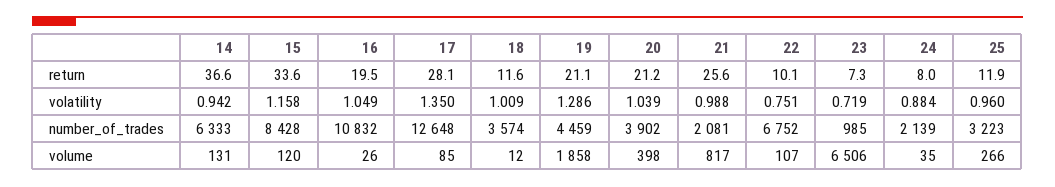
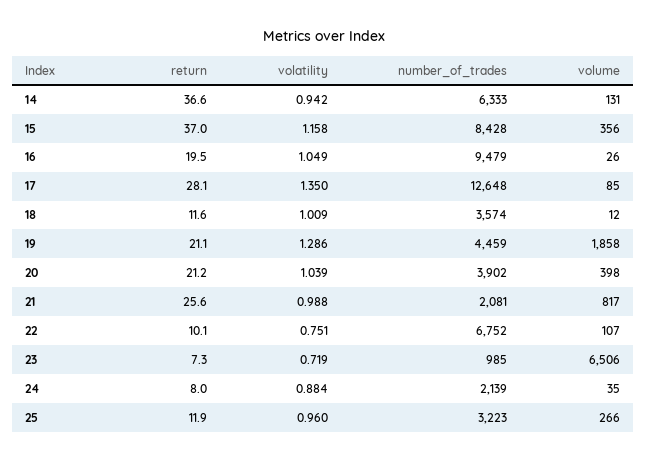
15, return: 33.6 -> 37
16, number_of_trades: 10832 -> 9479
15, volume: 120 -> 356

